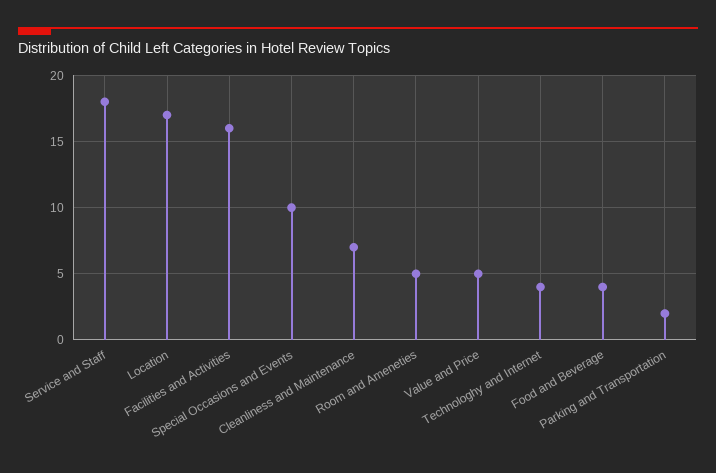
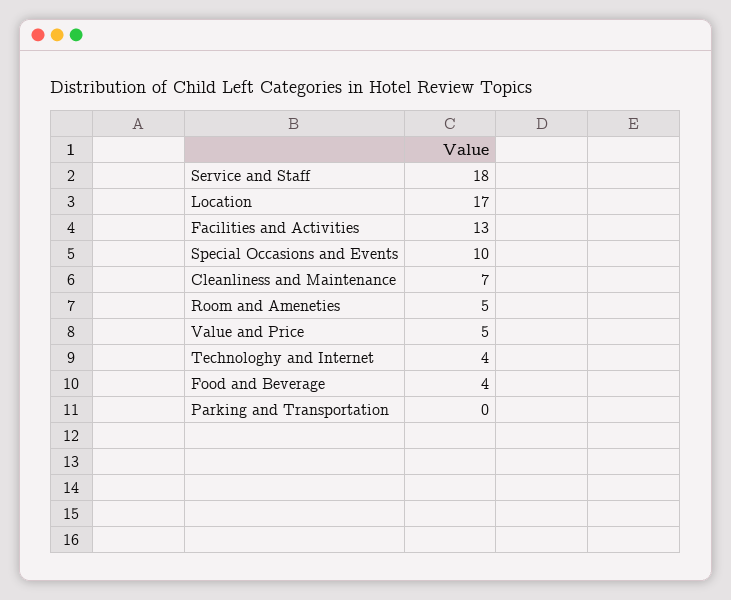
Facilities and Activities: 16 -> 13
Parking and Transportation: 2 -> 0

